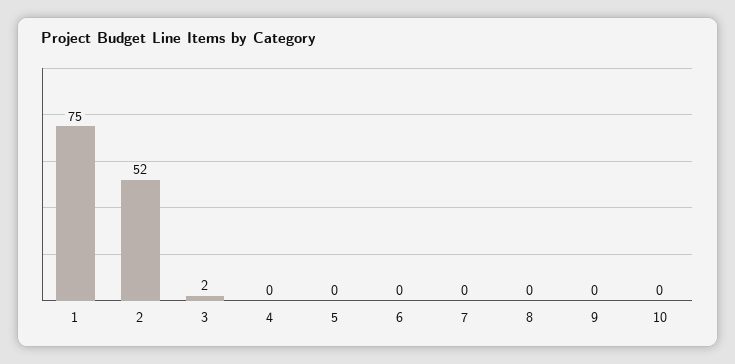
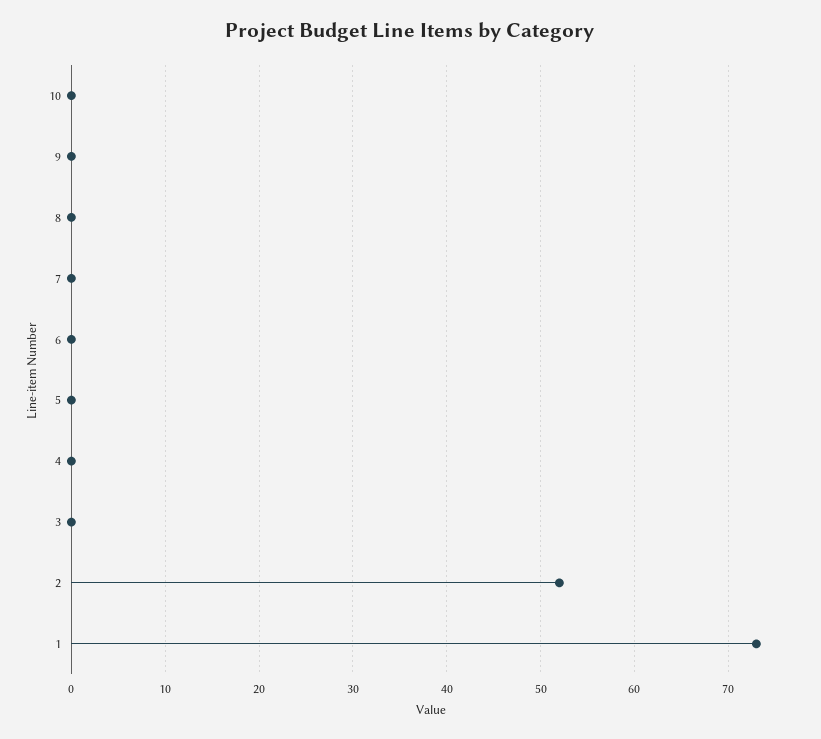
1: 75 -> 73
3: 2 -> 0

